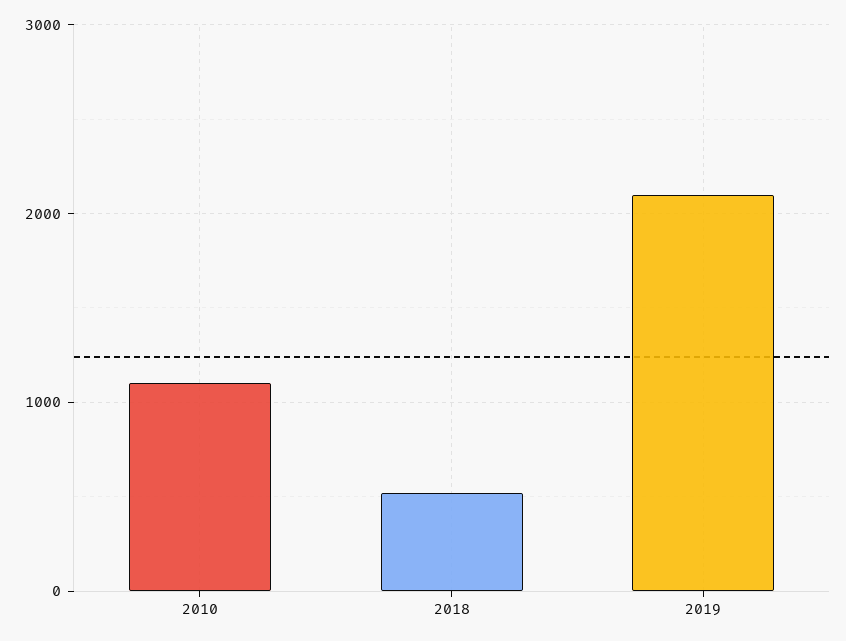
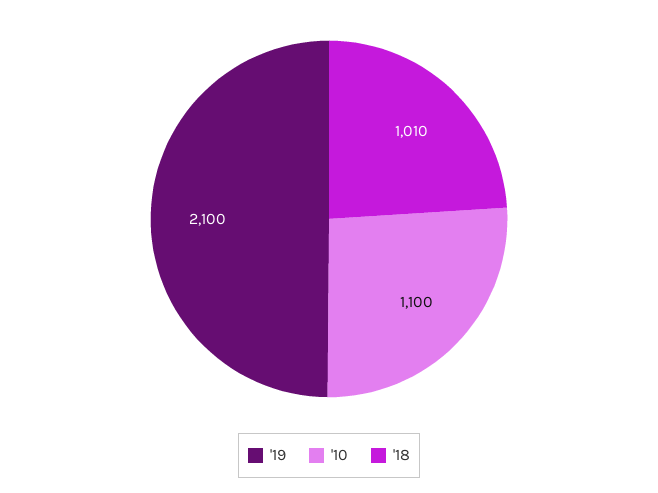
2018: 500 -> 1010

